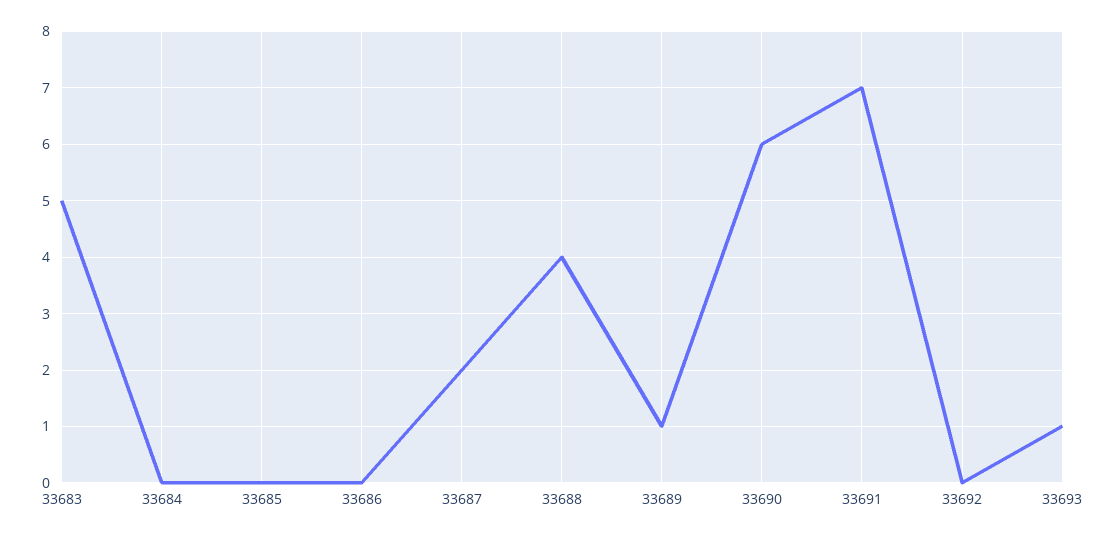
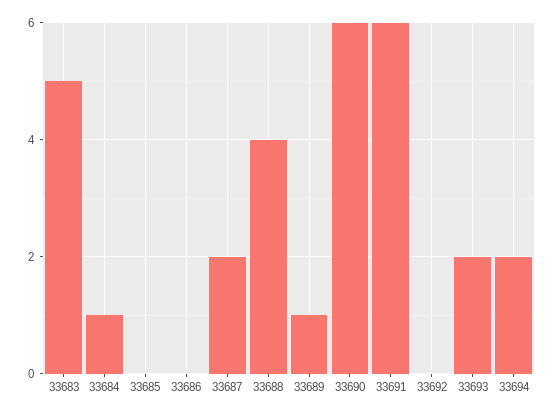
33684: 0 -> 1
33691: 7 -> 6
33693: 1 -> 2
33694: none -> 2

